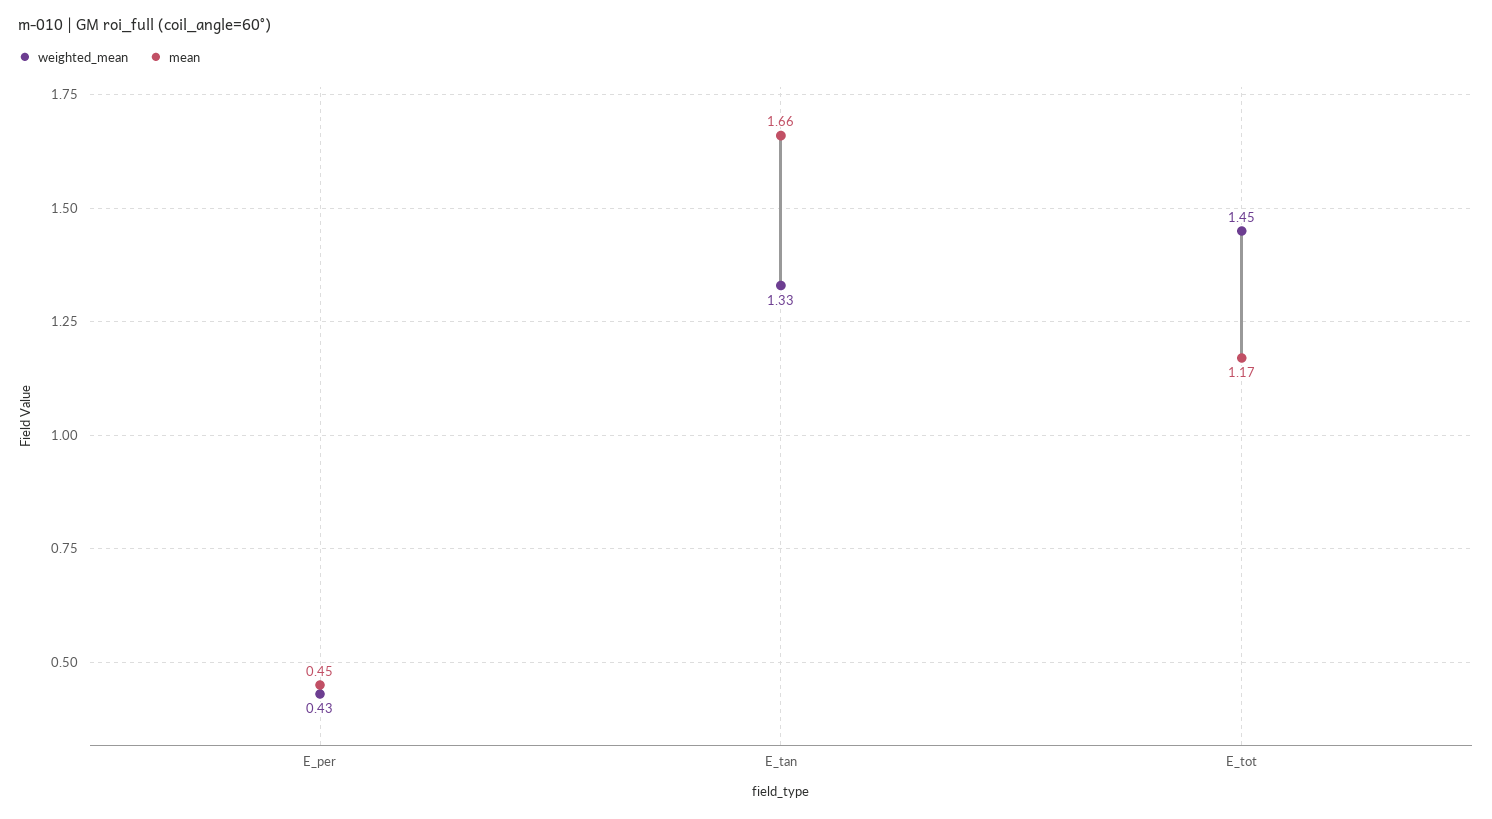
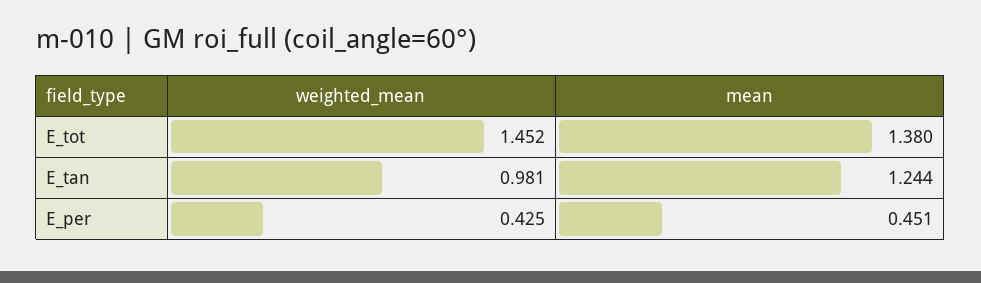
weighted_mean, E_tan: 1.33 -> 0.981
mean, E_tan: 1.66 -> 1.244
mean, E_tot: 1.17 -> 1.38

